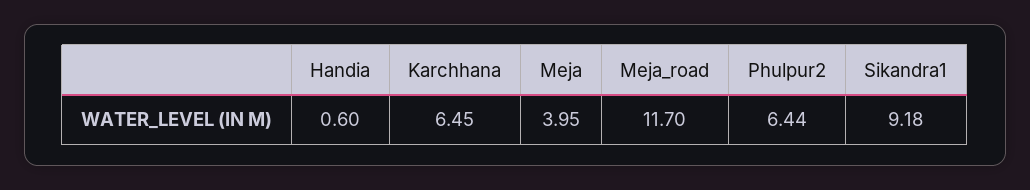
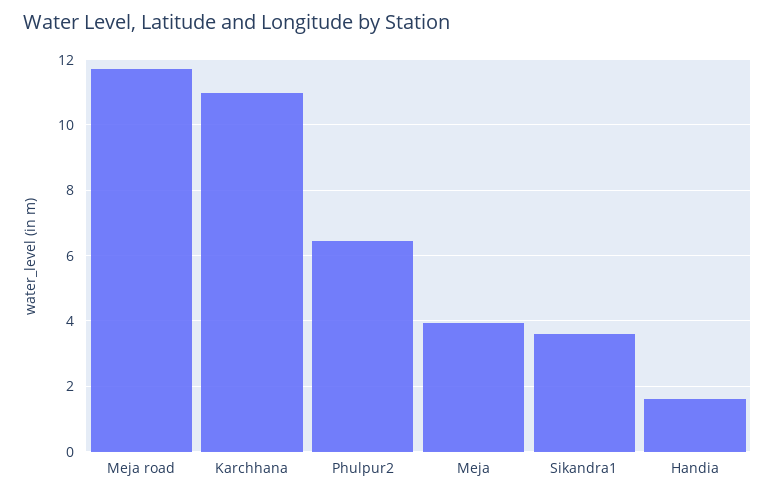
Handia: 0.6 -> 1.6
Karchhana: 6.45 -> 11
Sikandra1: 9.18 -> 3.6

